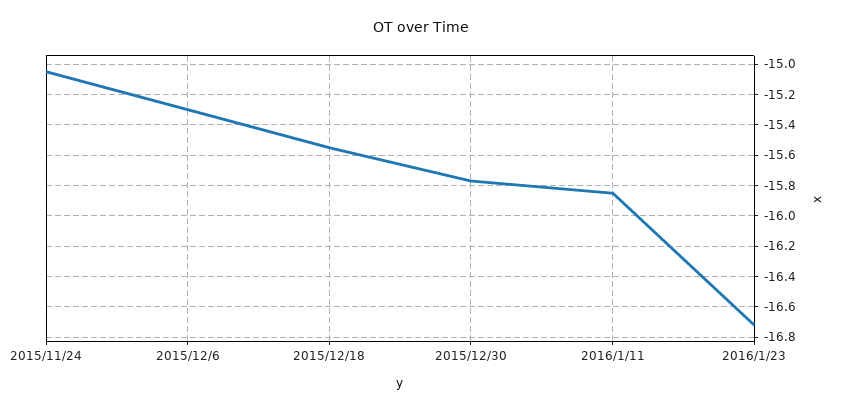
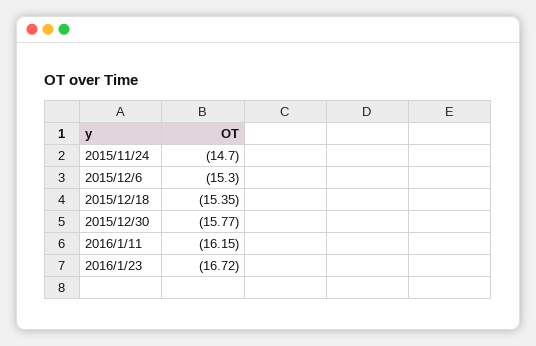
2015/11/24: -15.05 -> -14.7
2015/12/18: -15.55 -> -15.35
2016/1/11: -15.85 -> -16.15

